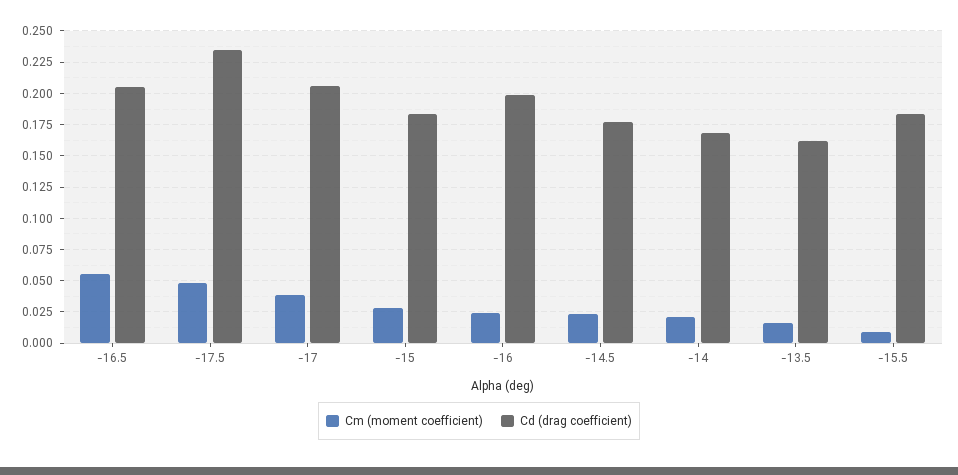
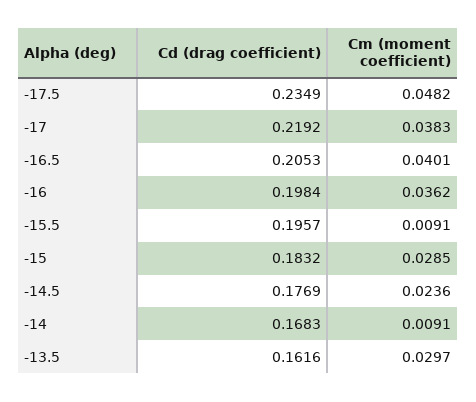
Cm (moment coefficient), -16.5: 0.055 -> 0.0401
Cd (drag coefficient), -17: 0.205 -> 0.2192
Cm (moment coefficient), -16: 0.025 -> 0.0362
Cm (moment coefficient), -14: 0.02 -> 0.0091
Cm (moment coefficient), -13.5: 0.015 -> 0.0297
Cd (drag coefficient), -15.5: 0.185 -> 0.1957

